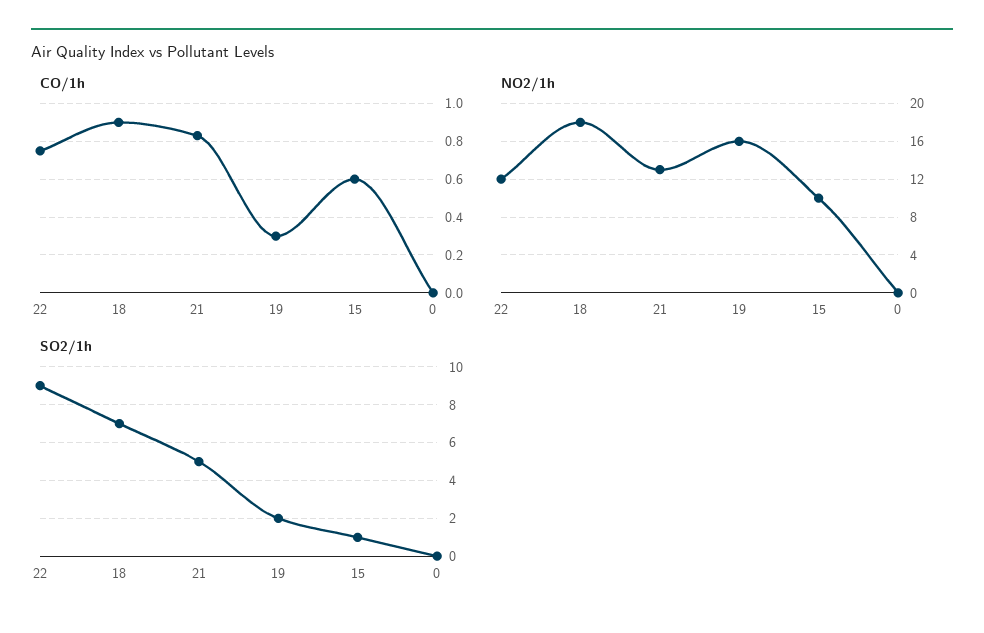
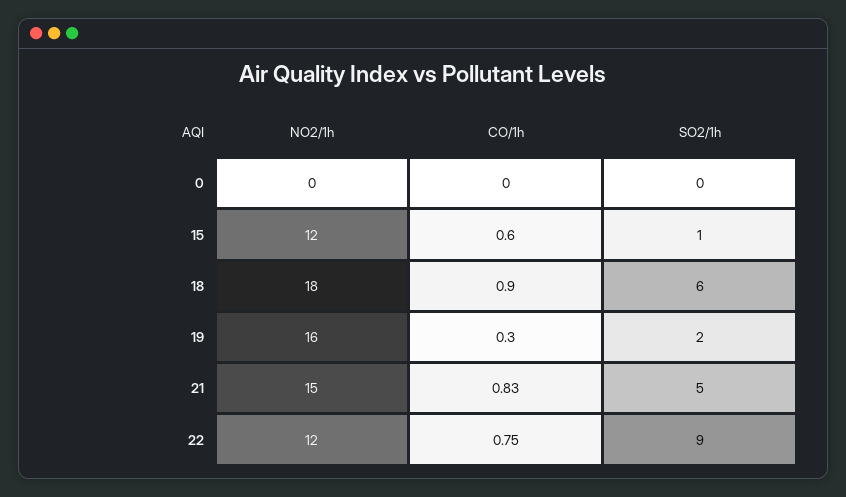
NO2/1h, 21: 13 -> 15
NO2/1h, 15: 10 -> 12
SO2/1h, 18: 7 -> 6

